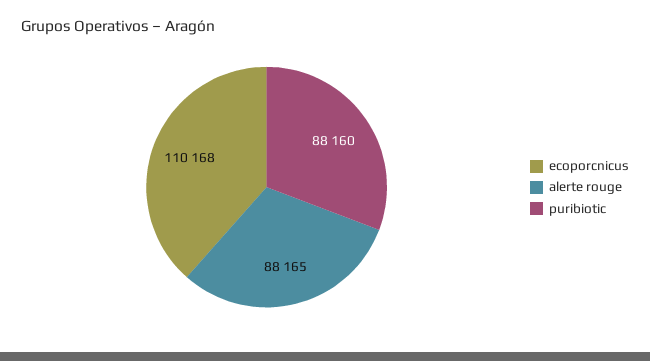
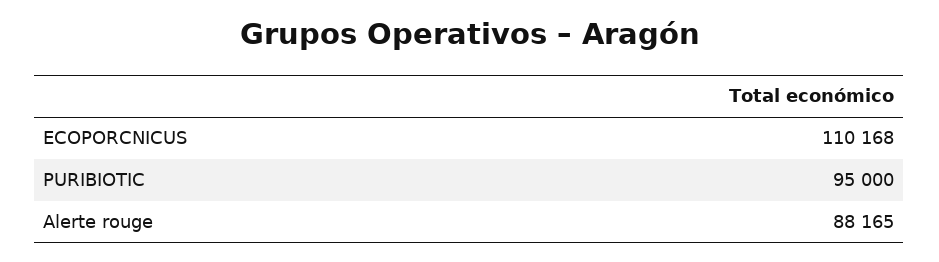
puribiotic: 88160 -> 95000

